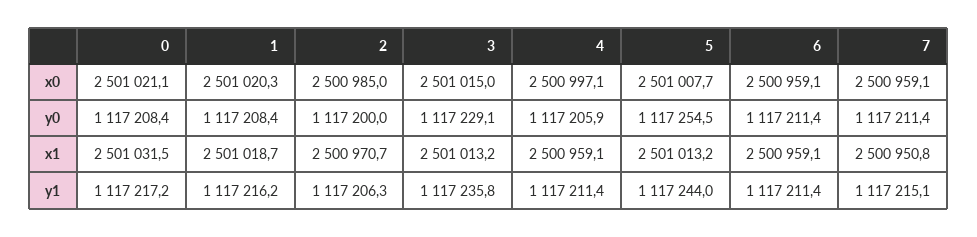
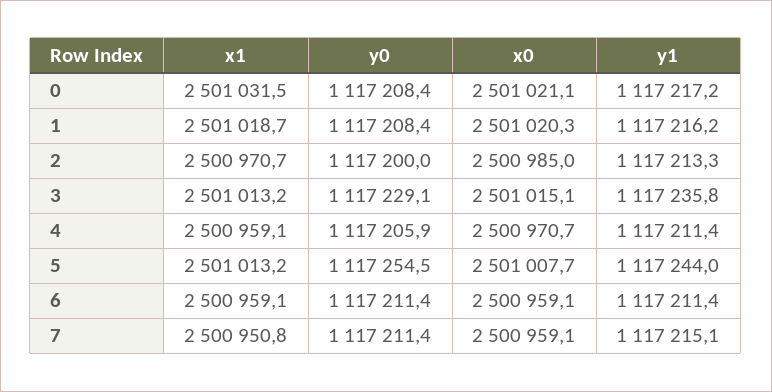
3, x0: 2501015 -> 2501015.1
4, x0: 2500997.1 -> 2500970.7
2, y1: 1117206.3 -> 1117213.3

